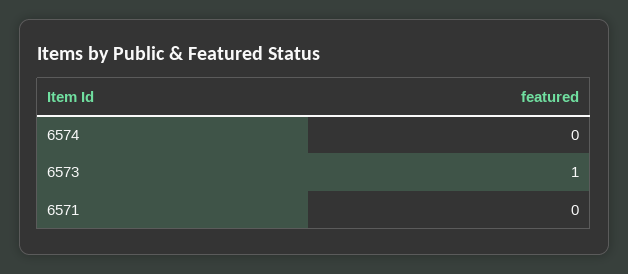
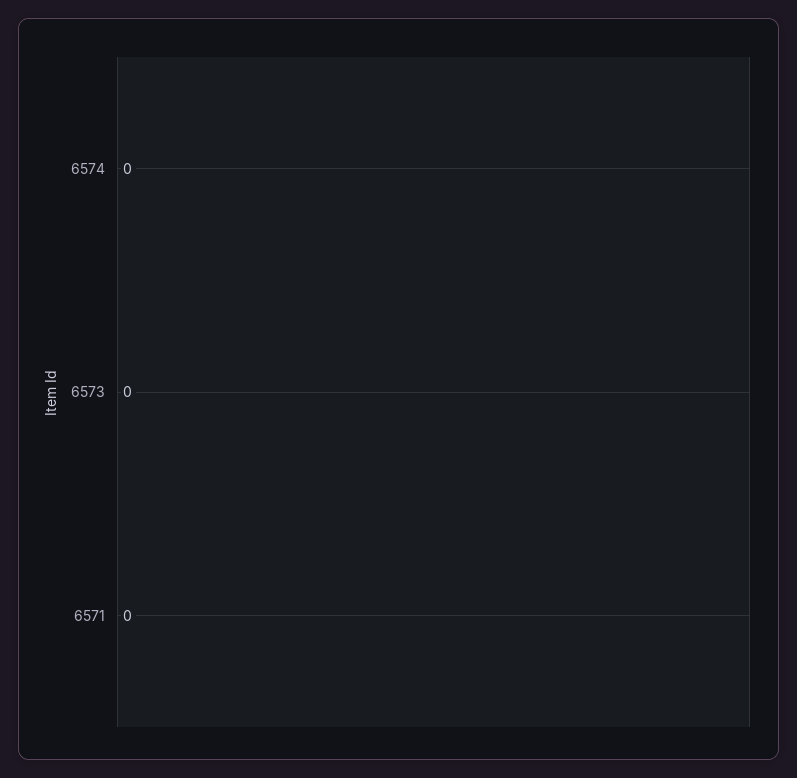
6573: 1 -> 0

